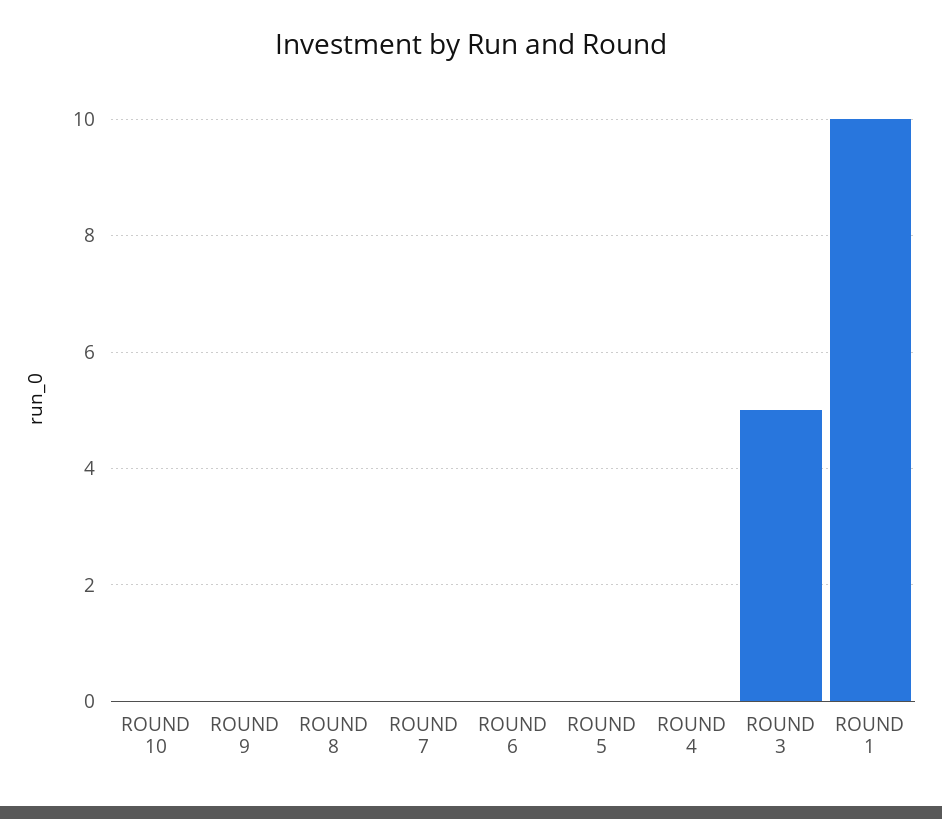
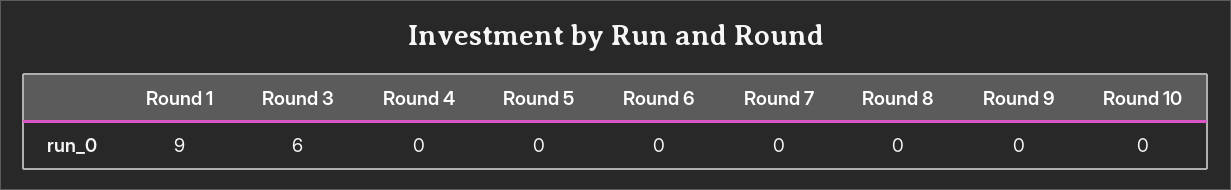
ROUND 3: 5 -> 6
ROUND 1: 10 -> 9

